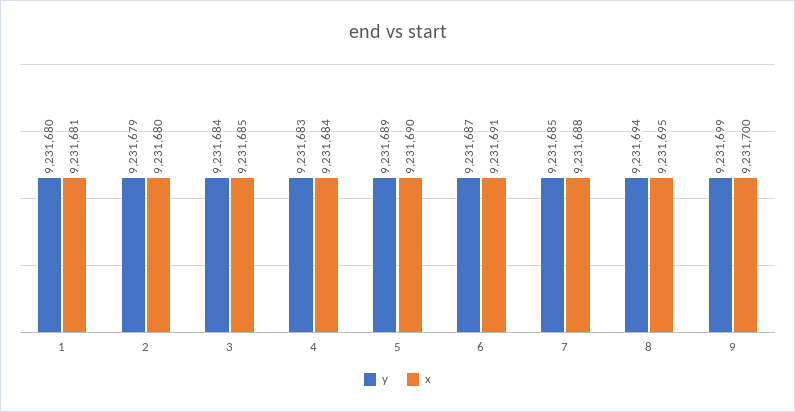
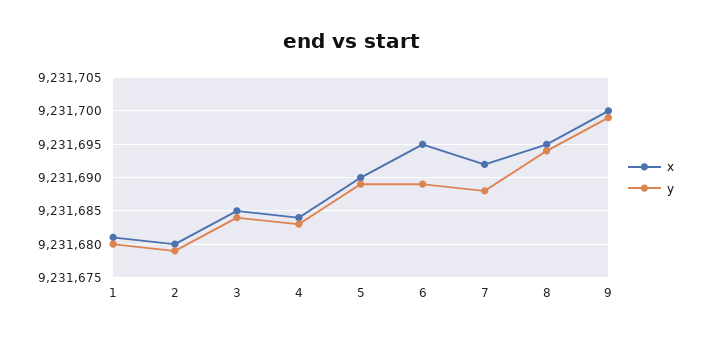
y, 6: 9231687 -> 9231689
x, 6: 9231691 -> 9231695
y, 7: 9231685 -> 9231688
x, 7: 9231688 -> 9231692

